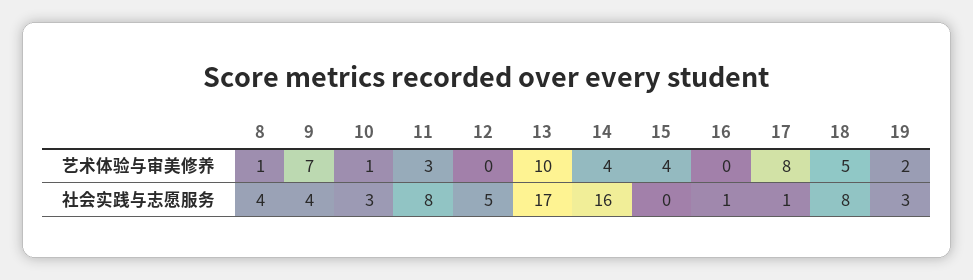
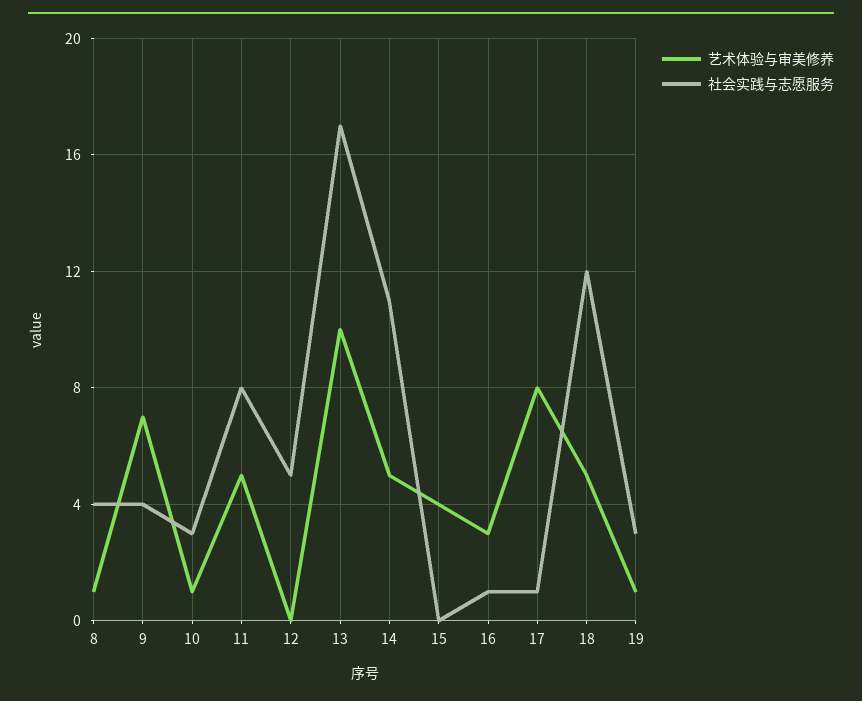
艺术体验与审美修养, 11: 3 -> 5
艺术体验与审美修养, 14: 4 -> 5
艺术体验与审美修养, 16: 0 -> 3
艺术体验与审美修养, 19: 2 -> 1
社会实践与志愿服务, 14: 16 -> 11
社会实践与志愿服务, 18: 8 -> 12

